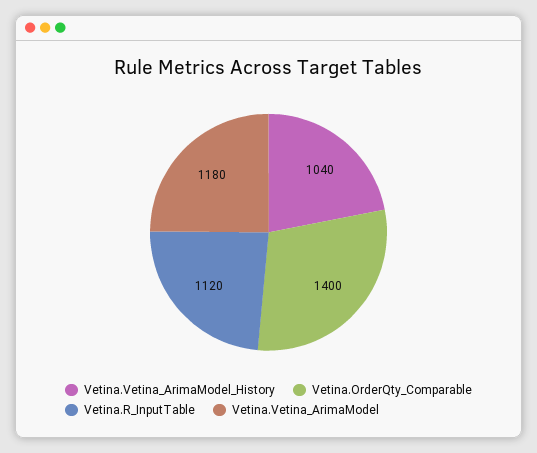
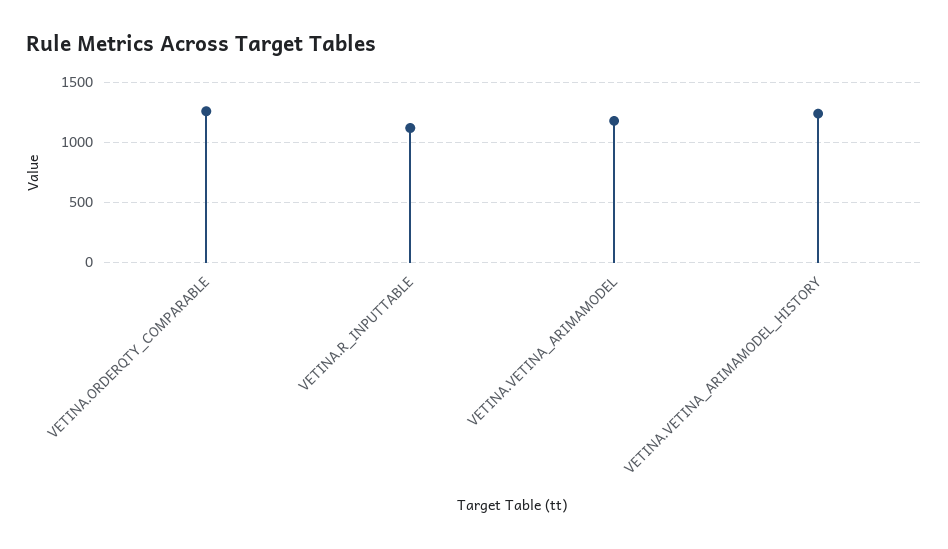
Vetina.Vetina_ArimaModel_History: 1040 -> 1250
Vetina.OrderQty_Comparable: 1400 -> 1250

